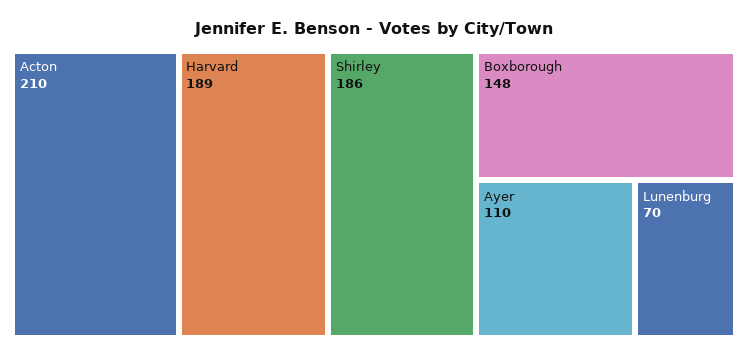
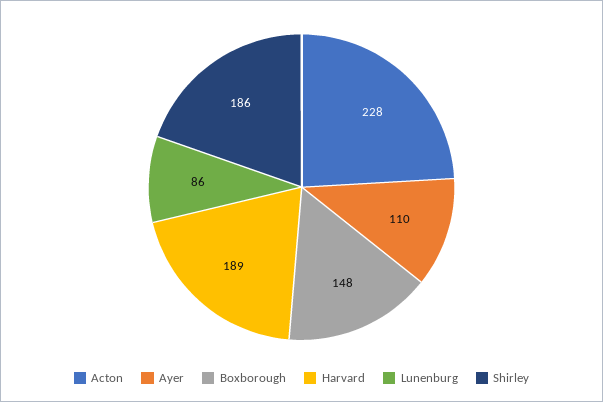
Acton: 210 -> 228
Lunenburg: 70 -> 86

